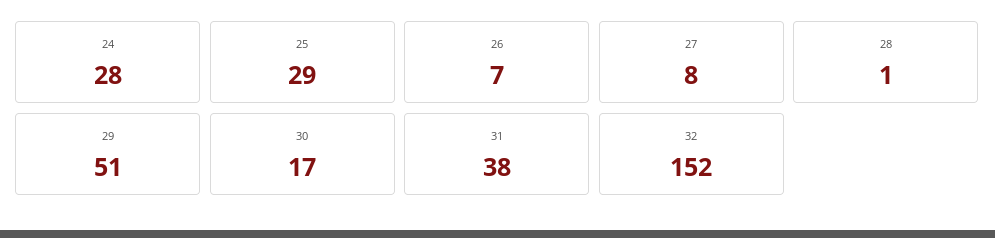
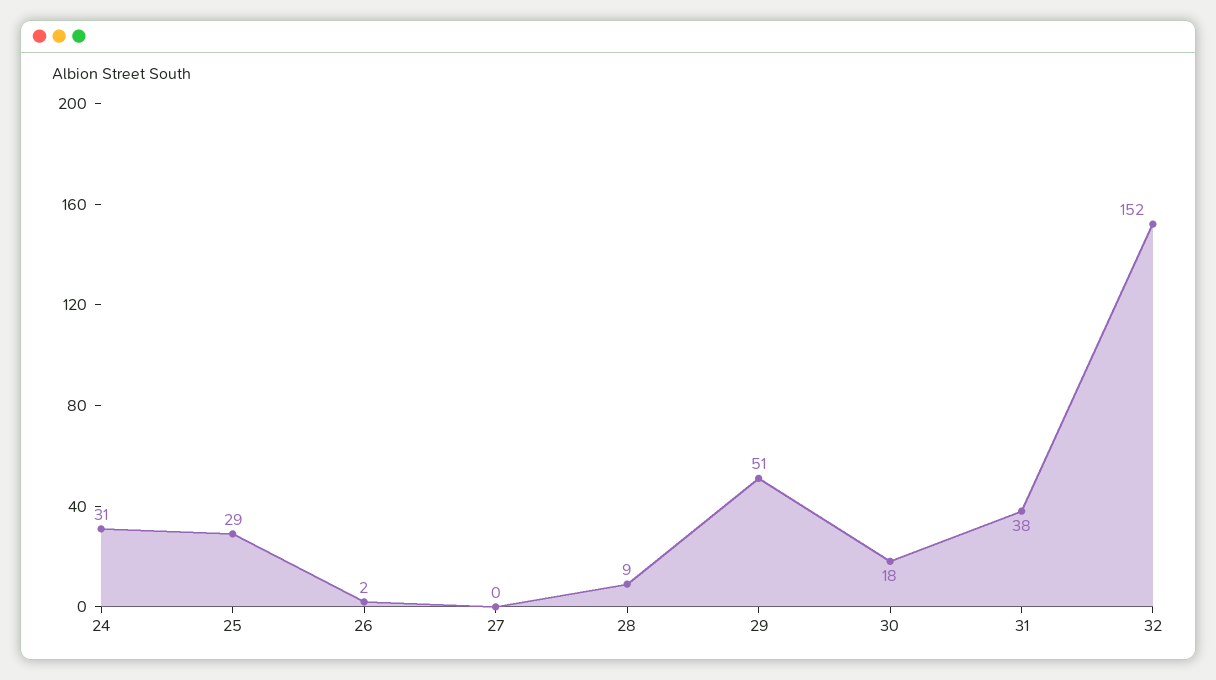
24: 28 -> 31
26: 7 -> 2
27: 8 -> 0
28: 1 -> 9
30: 17 -> 18

